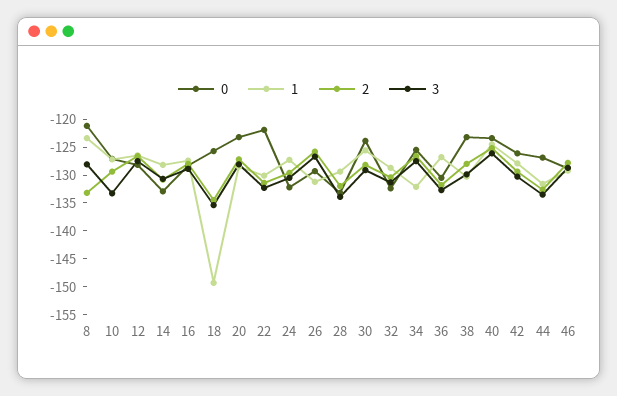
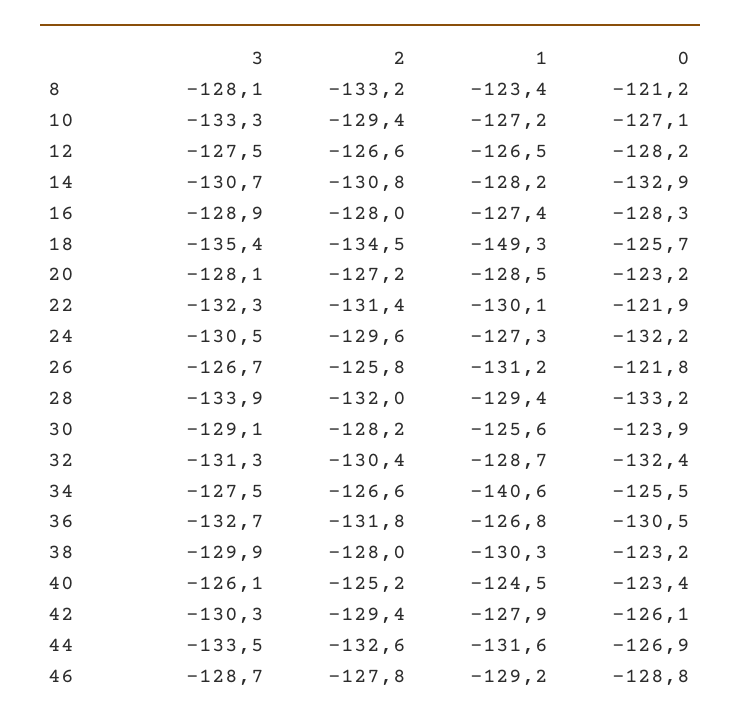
0, 26: -130 -> -121.8
1, 34: -132.5 -> -140.6

